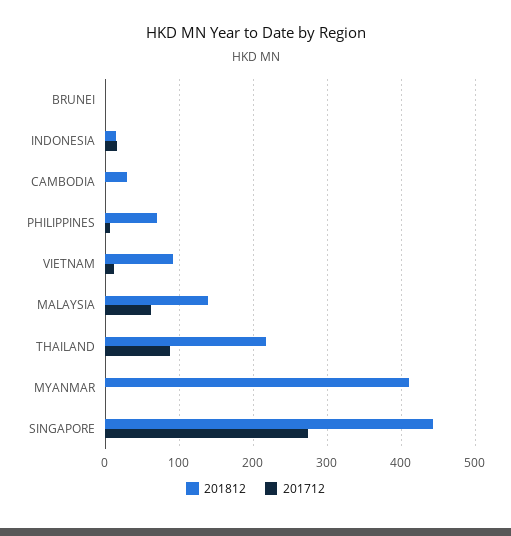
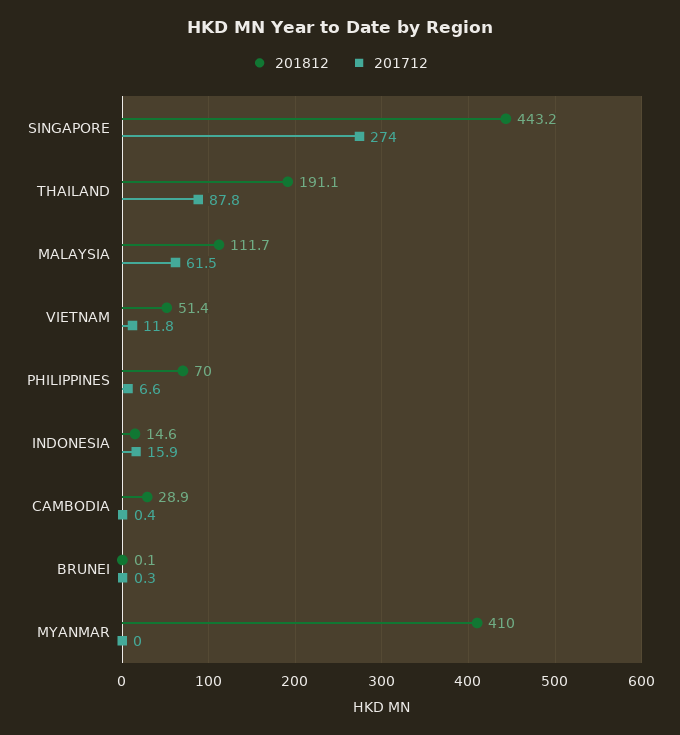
201812, VIETNAM: 90 -> 51.4
201812, MALAYSIA: 140 -> 111.7
201812, THAILAND: 220 -> 191.1

